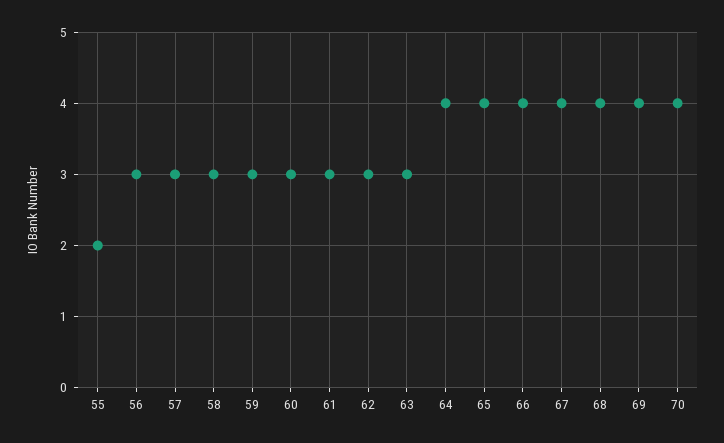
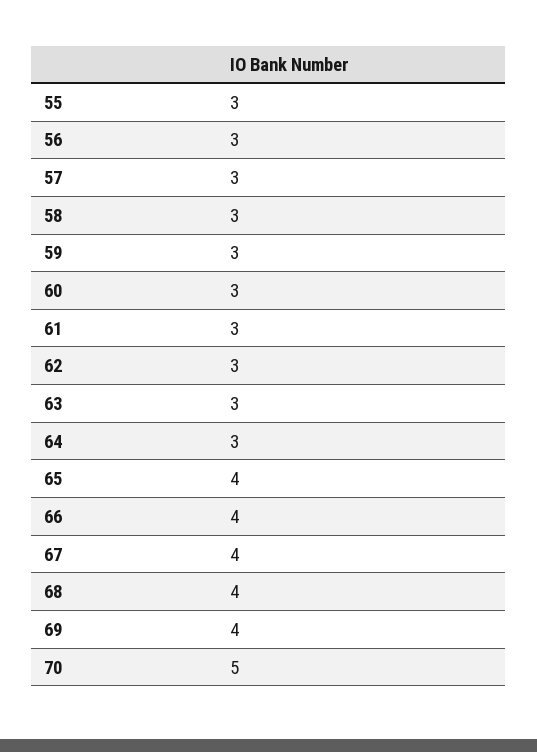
55: 2 -> 3
64: 4 -> 3
70: 4 -> 5

